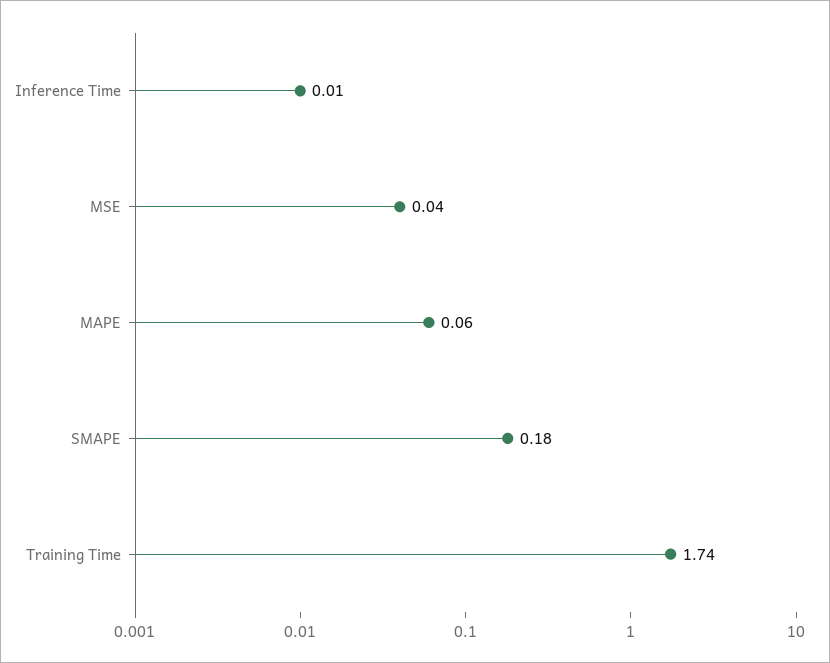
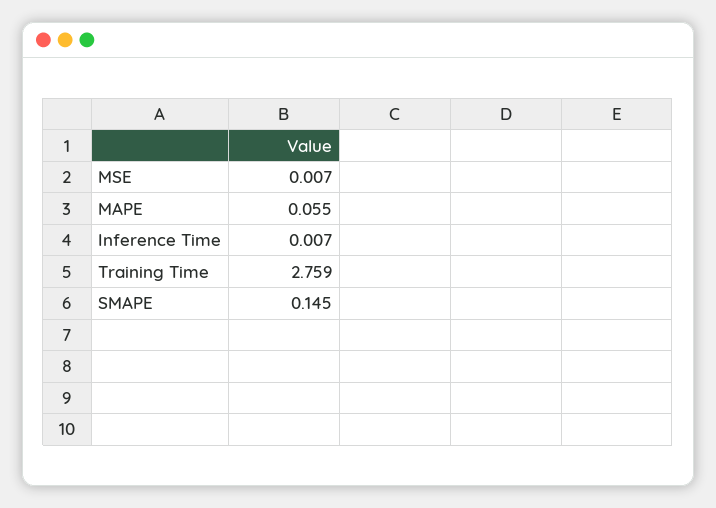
MSE: 0.04 -> 0.007
SMAPE: 0.18 -> 0.145
Training Time: 1.74 -> 2.759

